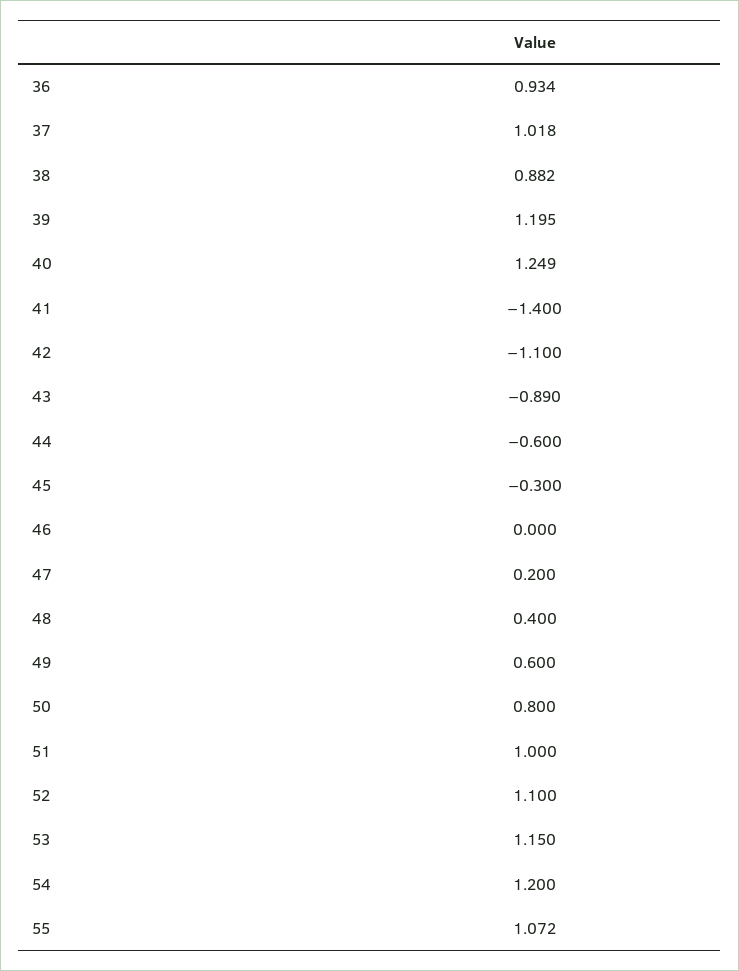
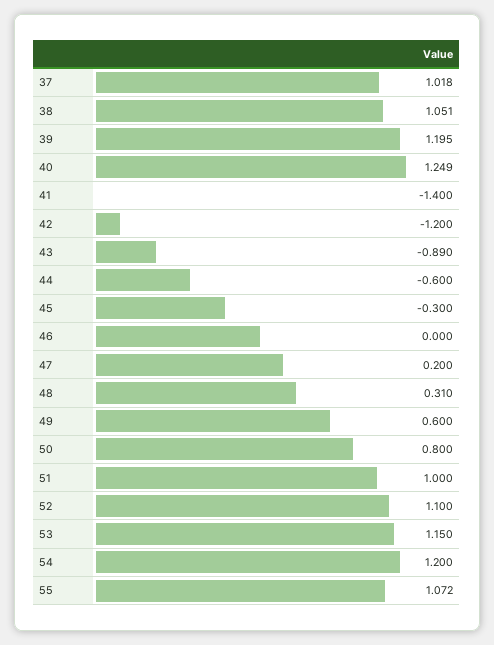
36: 0.934 -> none
38: 0.882 -> 1.051
42: -1.1 -> -1.2
48: 0.4 -> 0.31

